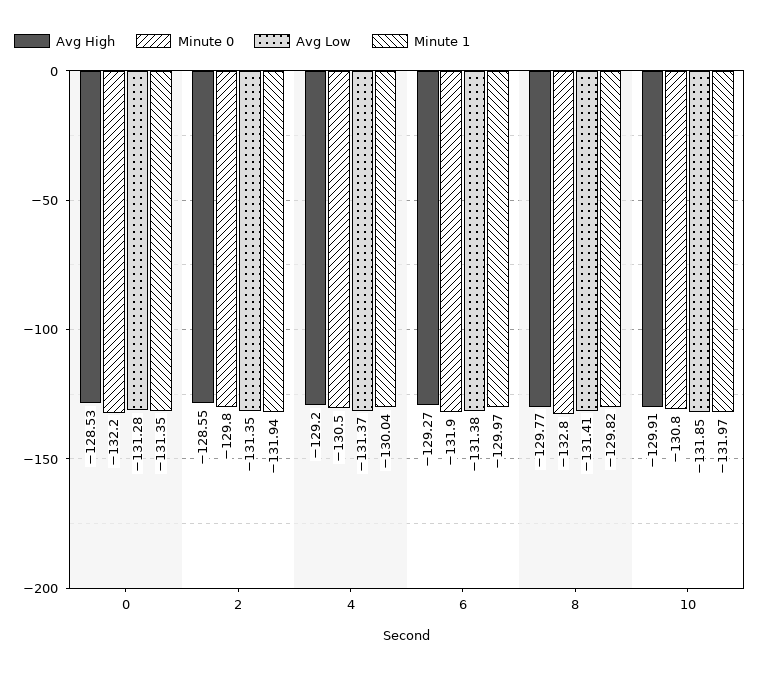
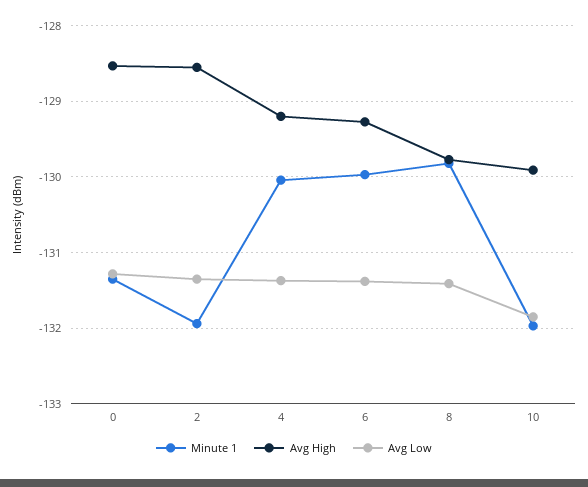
Minute 0, 0: -132.2 -> none
Minute 0, 2: -129.8 -> none
Minute 0, 4: -130.5 -> none
Minute 0, 6: -131.9 -> none
Minute 0, 8: -132.8 -> none
Minute 0, 10: -130.8 -> none

